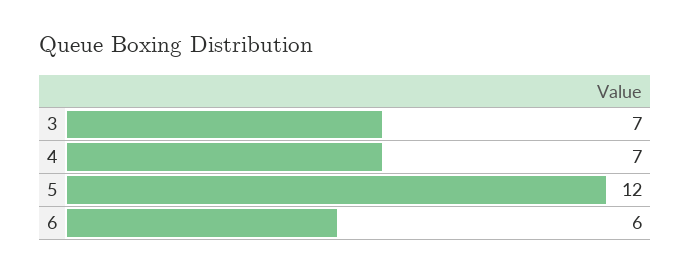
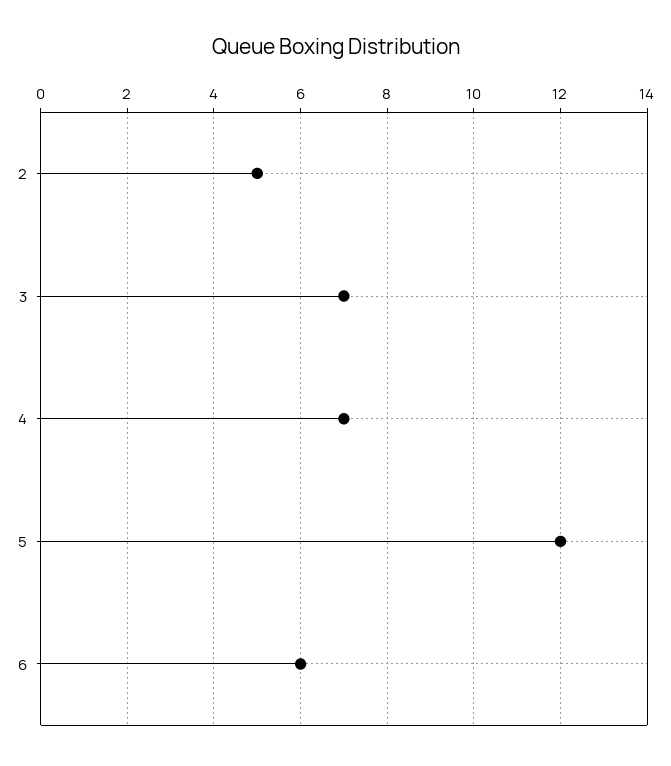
2: none -> 5

